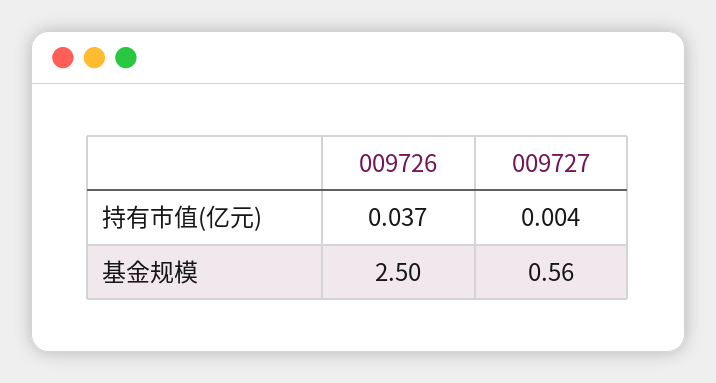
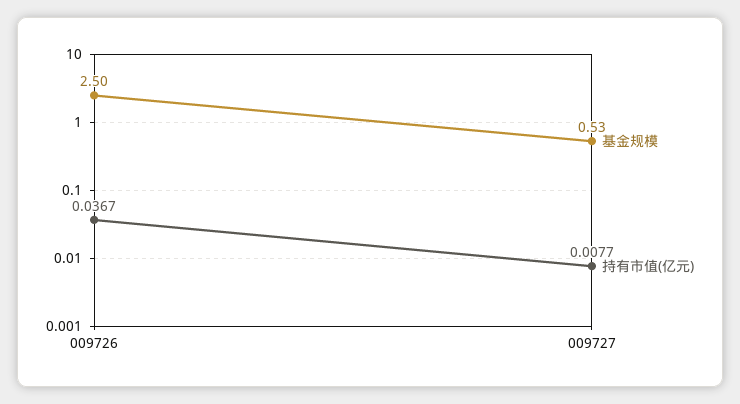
持有市值(亿元), 009727: 0.004 -> 0.0077
基金规模, 009727: 0.56 -> 0.53

